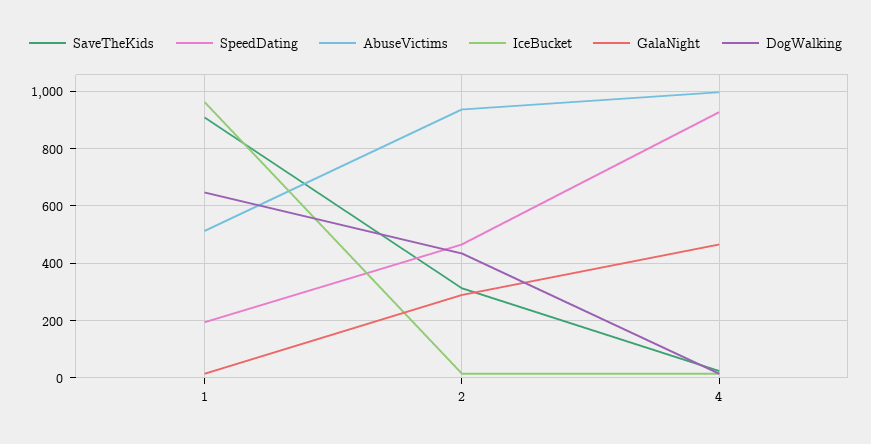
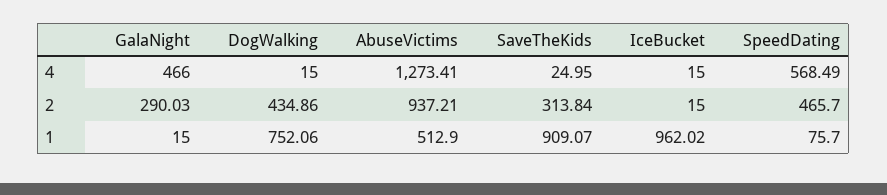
SpeedDating, 1: 200 -> 75.7
DogWalking, 1: 650 -> 752.06
SpeedDating, 4: 925 -> 568.49
AbuseVictims, 4: 1000 -> 1273.41

